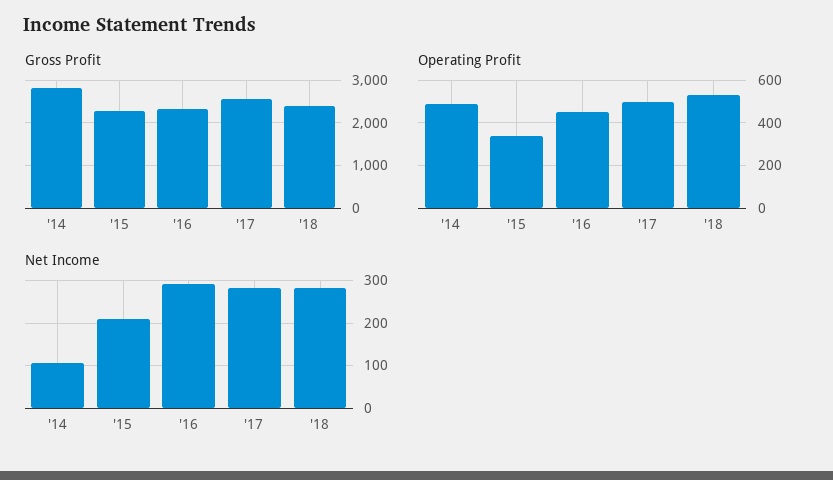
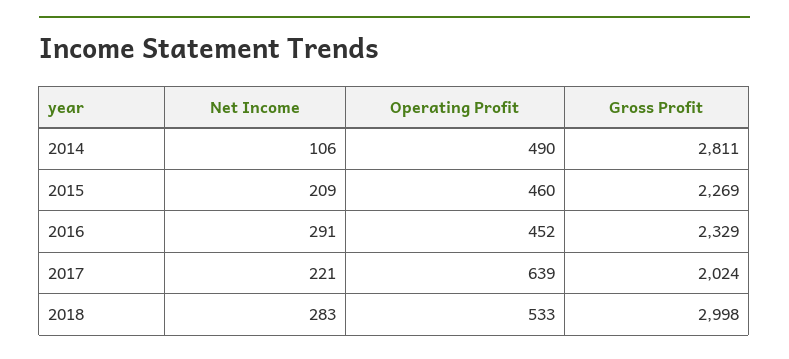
Gross Profit, '17: 2600 -> 2024
Gross Profit, '18: 2400 -> 2998
Operating Profit, '15: 350 -> 460
Operating Profit, '17: 500 -> 639
Net Income, '17: 280 -> 221

